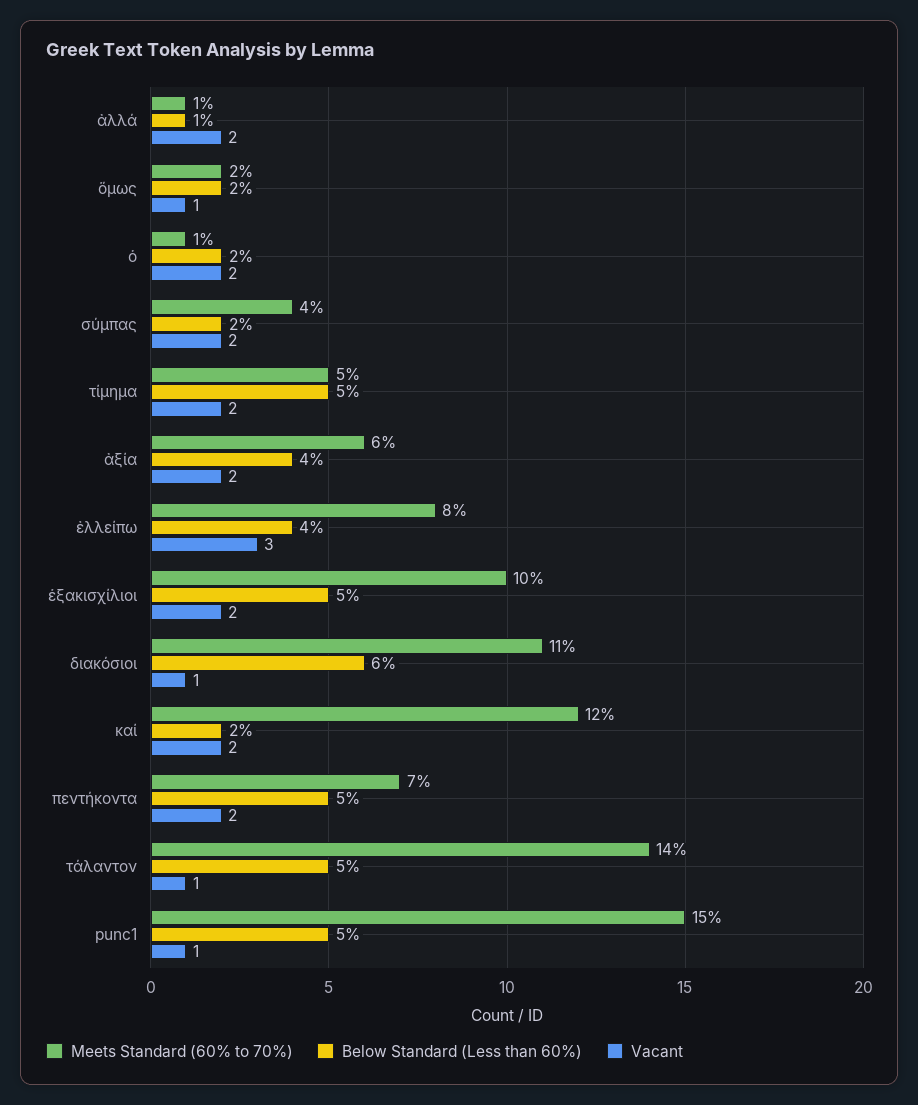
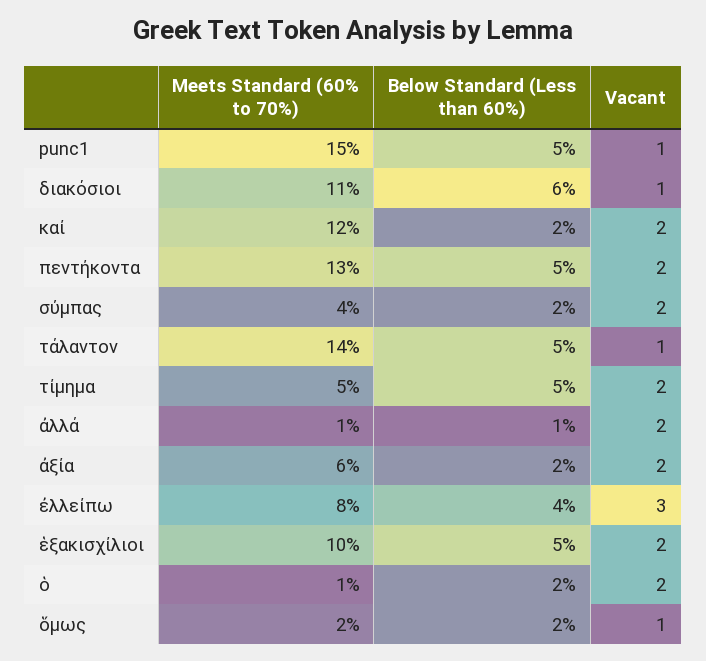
Below Standard (Less than 60%), ἀξία: 4 -> 2
Meets Standard (60% to 70%), πεντήκοντα: 7 -> 13

